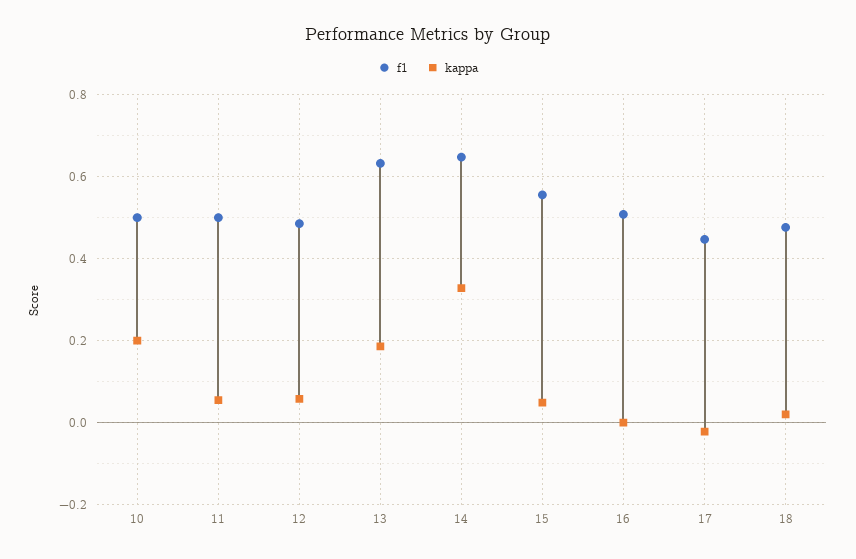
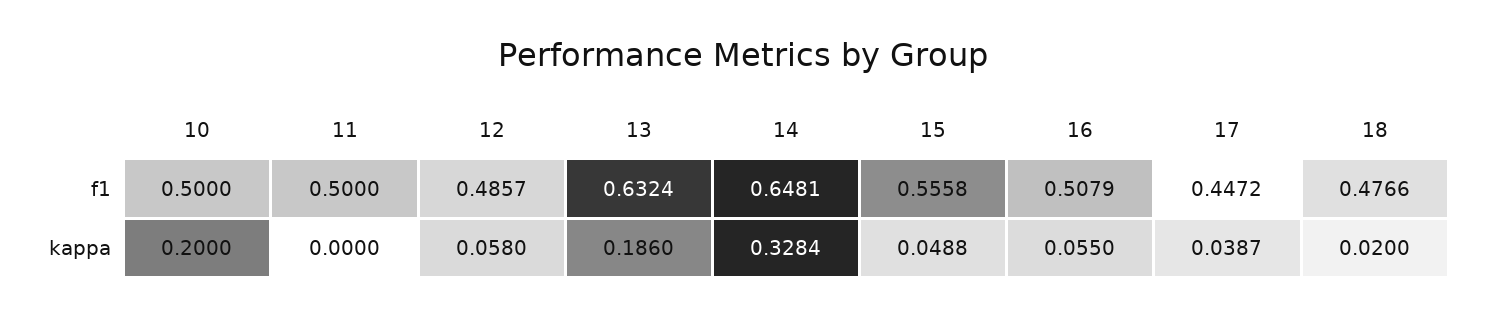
kappa, 11: 0.06 -> 0
kappa, 16: 0 -> 0.055
kappa, 17: -0.02 -> 0.0387

